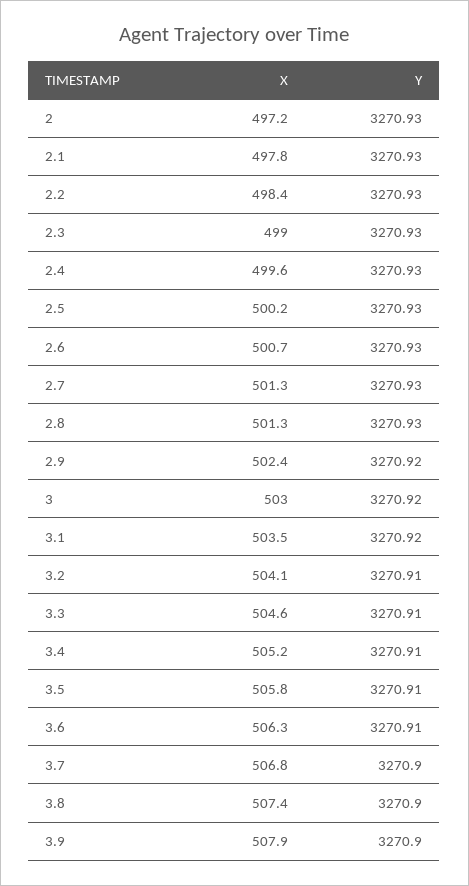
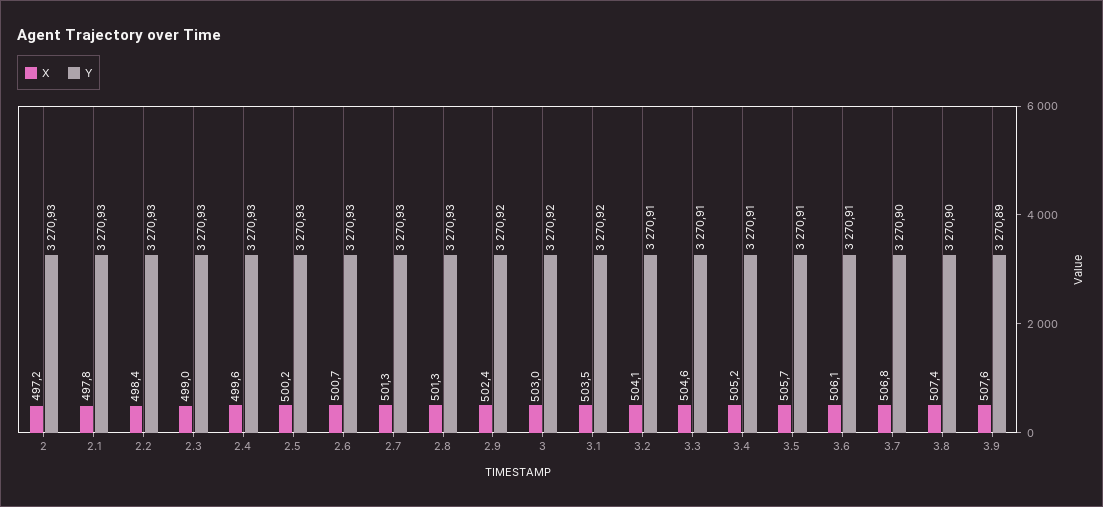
X, 3.5: 505.8 -> 505.7
X, 3.6: 506.3 -> 506.1
X, 3.9: 507.9 -> 507.6
Y, 3.9: 3270.9 -> 3270.89

